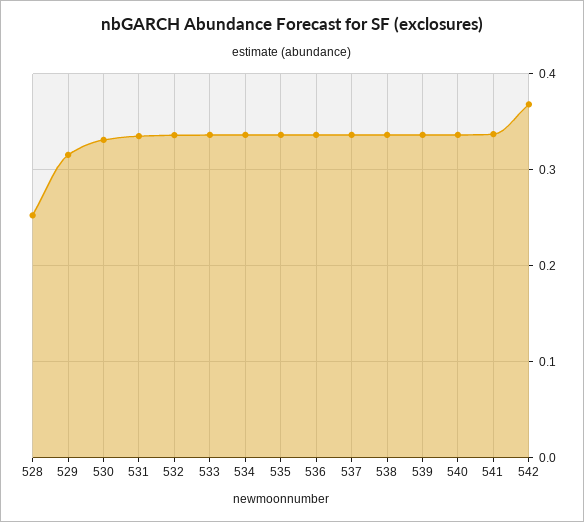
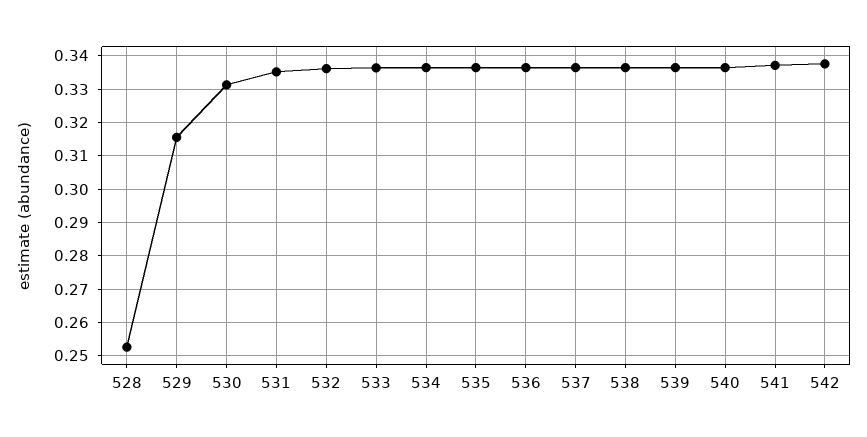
542: 0.37 -> 0.338

